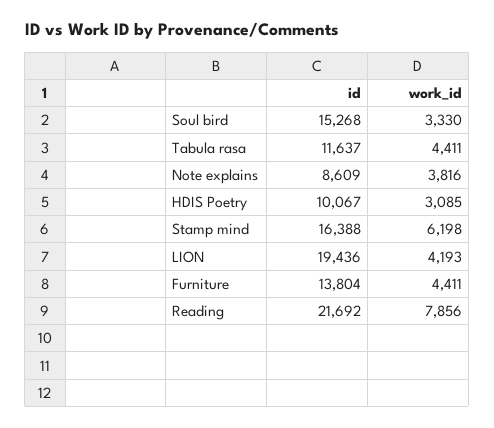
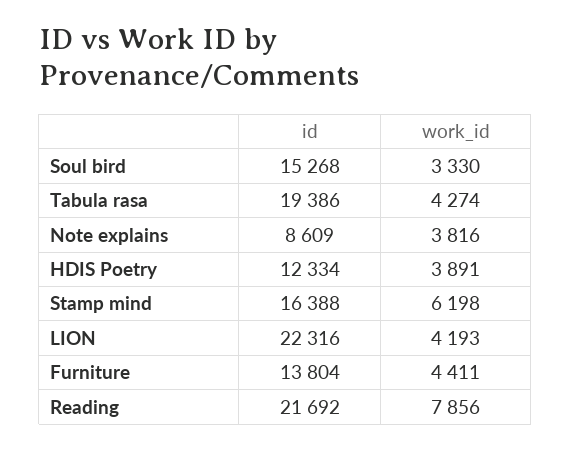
id, Tabula rasa: 11637 -> 19386
work_id, Tabula rasa: 4411 -> 4274
id, HDIS Poetry: 10067 -> 12334
work_id, HDIS Poetry: 3085 -> 3891
id, LION: 19436 -> 22316

